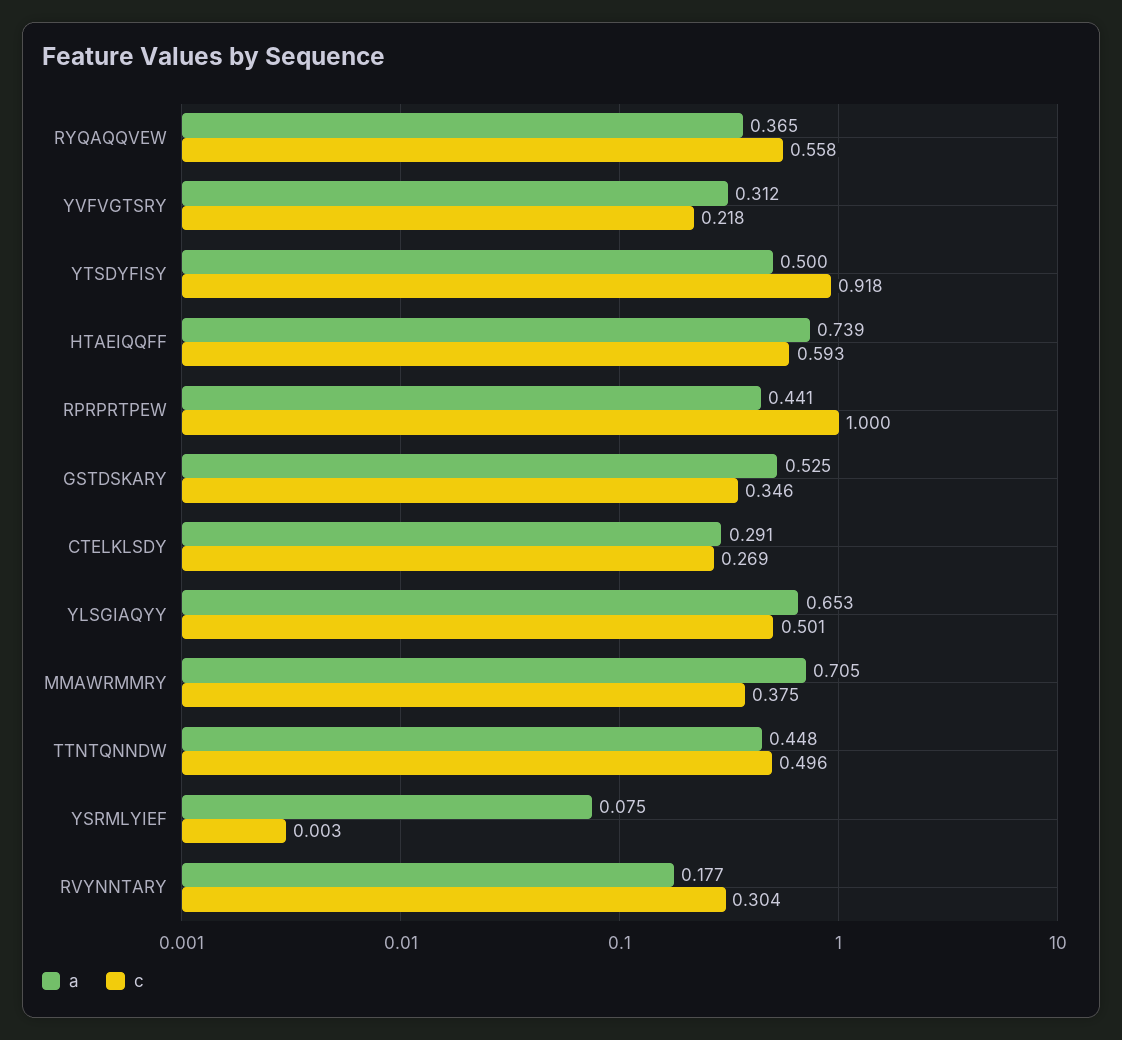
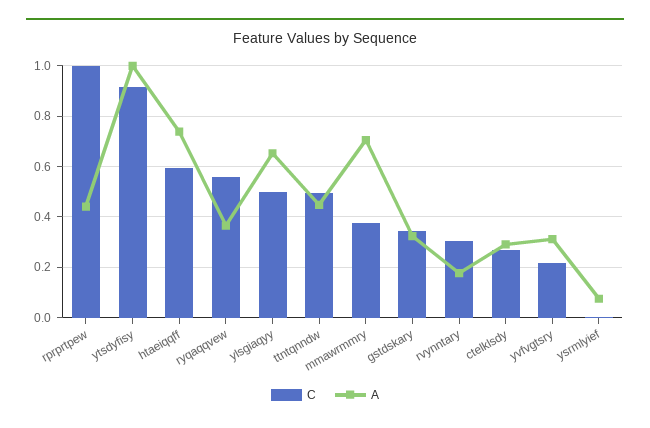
a, YTSDYFISY: 0.5 -> 1
a, GSTDSKARY: 0.525 -> 0.325

